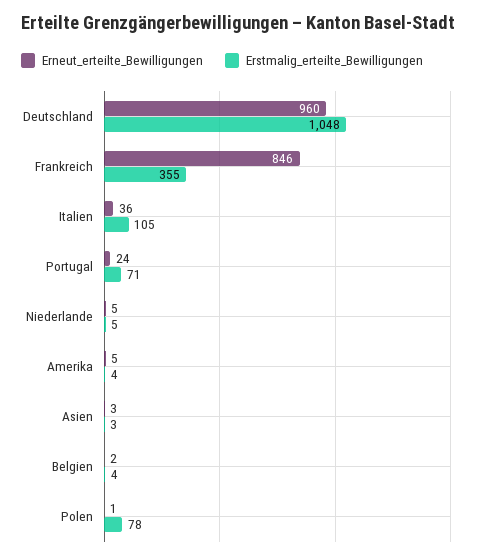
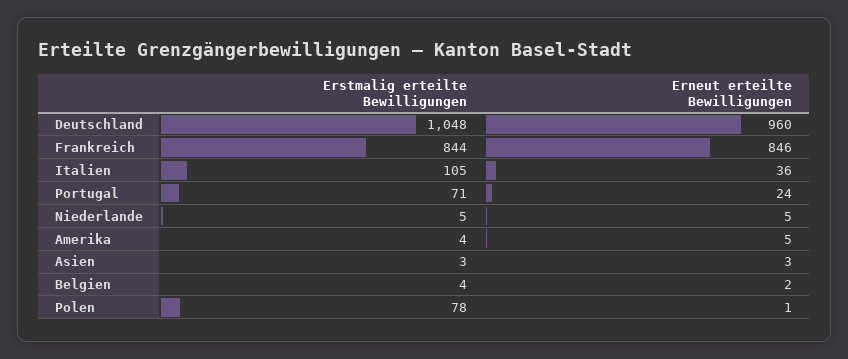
Erstmalig_erteilte_Bewilligungen, Frankreich: 355 -> 844

